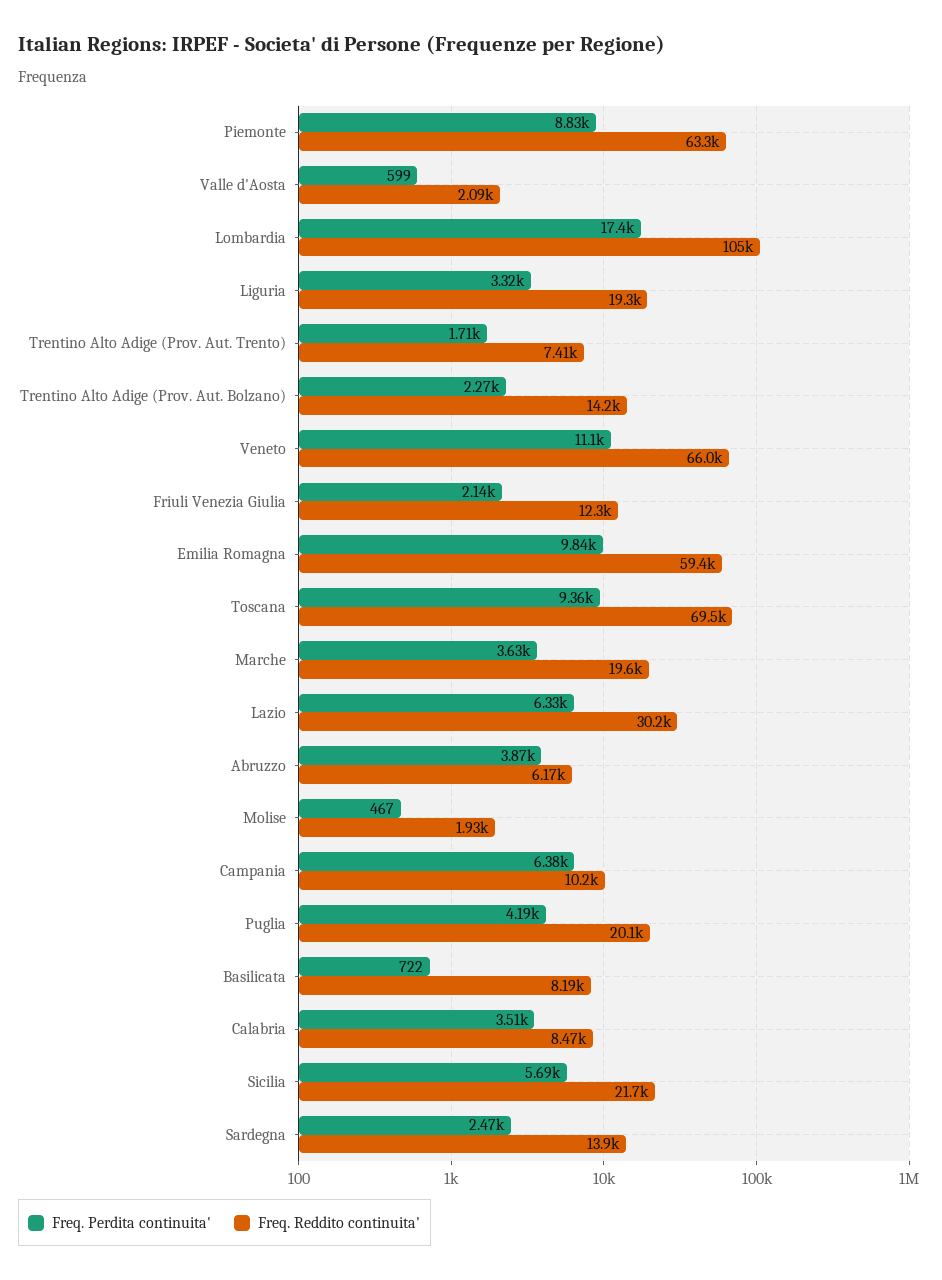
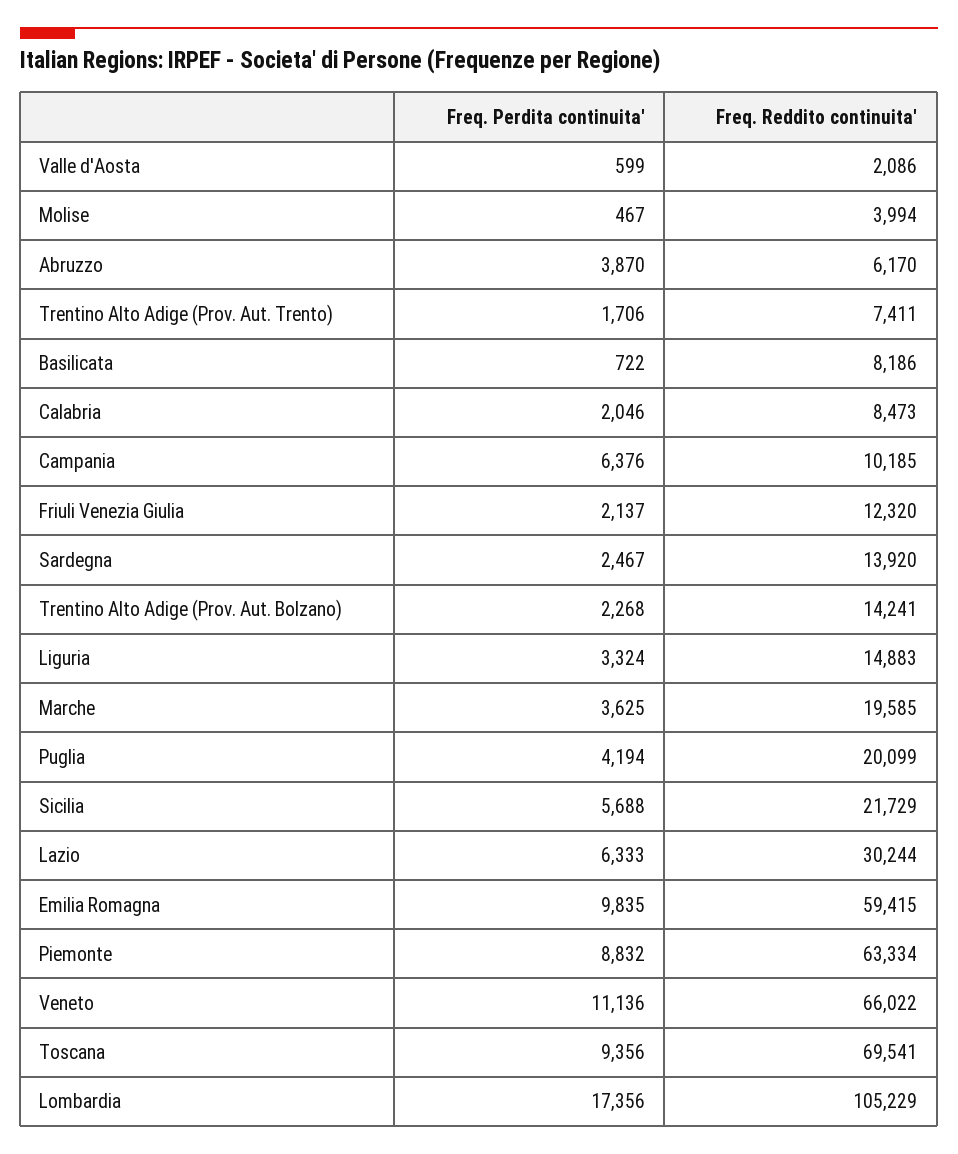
Freq. Reddito continuita', Liguria: 19300 -> 14883
Freq. Reddito continuita', Molise: 1930 -> 3994
Freq. Perdita continuita', Calabria: 3510 -> 2046

